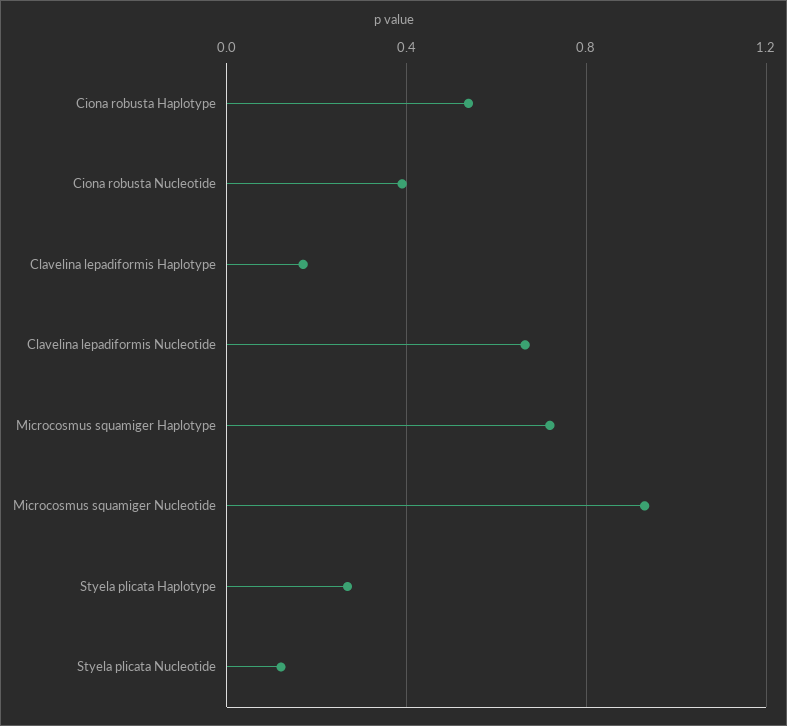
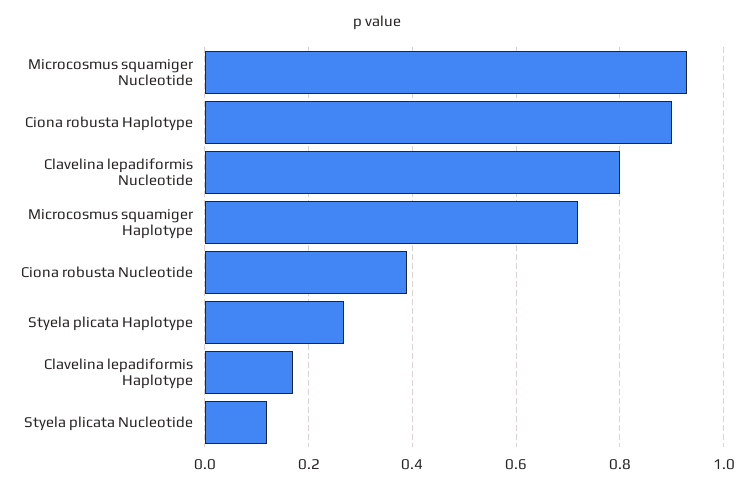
Ciona robusta Haplotype: 0.55 -> 0.9
Clavelina lepadiformis Nucleotide: 0.65 -> 0.8

